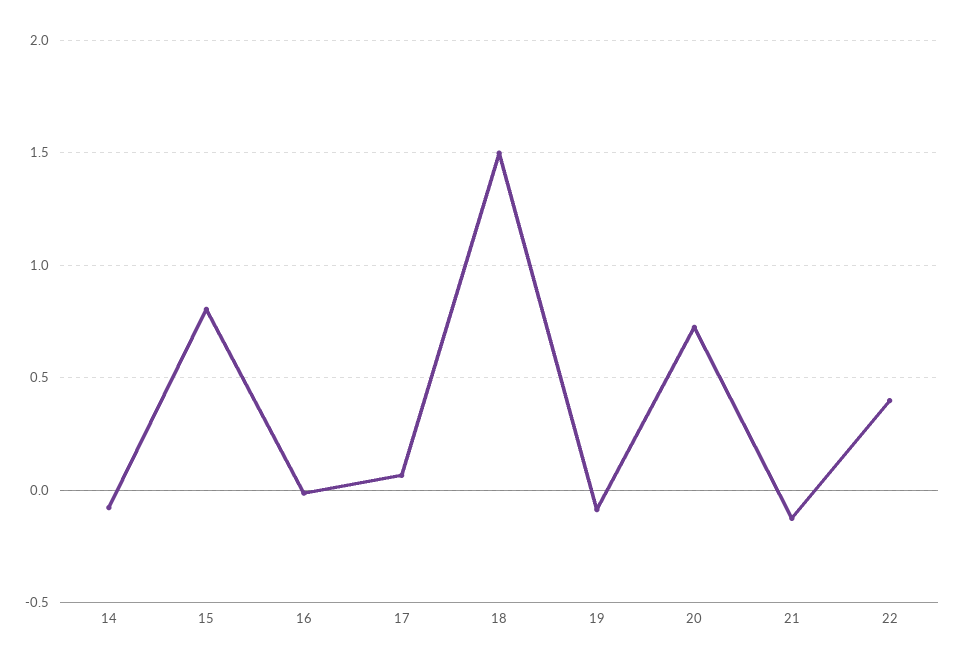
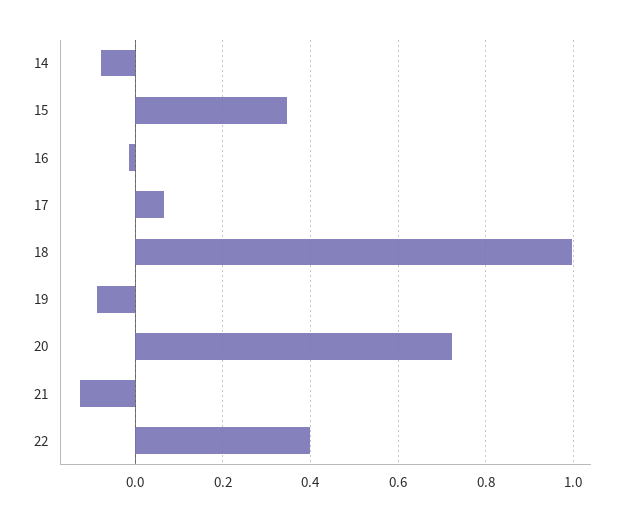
15: 0.8 -> 0.34
18: 1.5 -> 1

